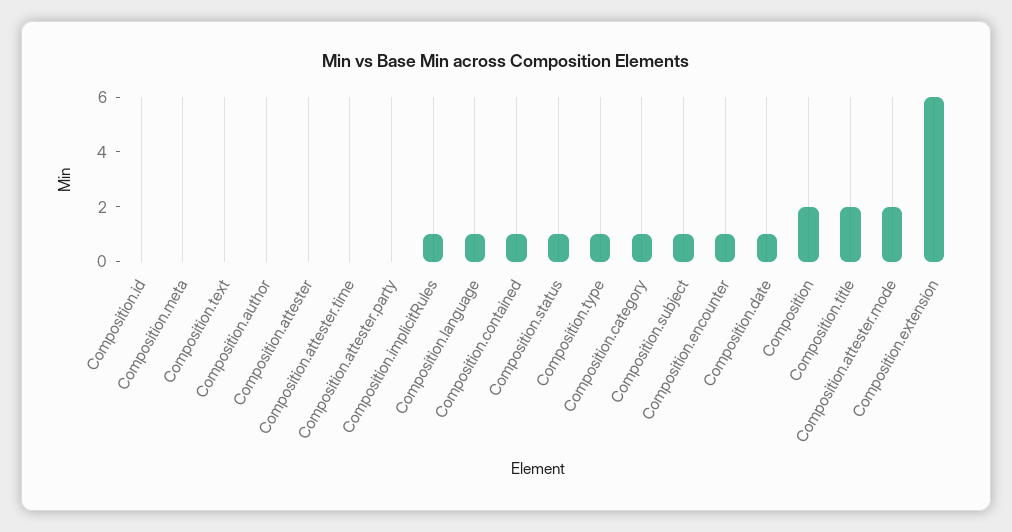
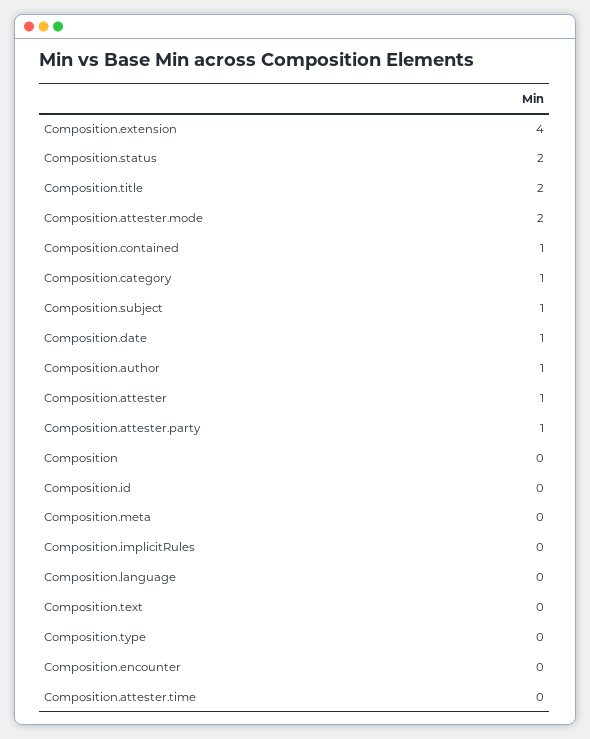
Composition.author: 0 -> 1
Composition.attester: 0 -> 1
Composition.attester.party: 0 -> 1
Composition.implicitRules: 1 -> 0
Composition.language: 1 -> 0
Composition.status: 1 -> 2
Composition.type: 1 -> 0
Composition.encounter: 1 -> 0
Composition: 2 -> 0
Composition.extension: 6 -> 4

